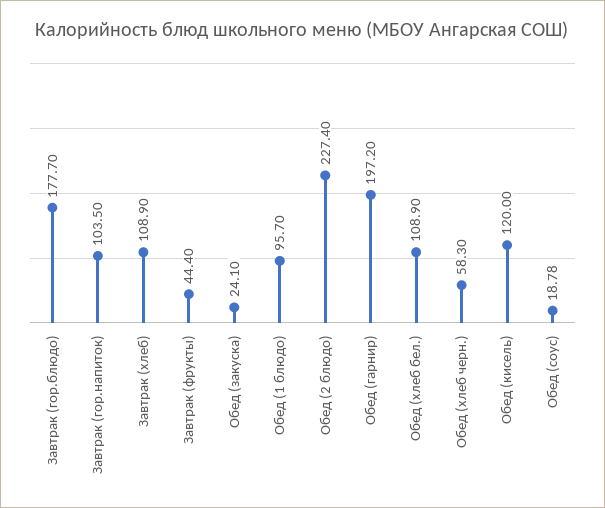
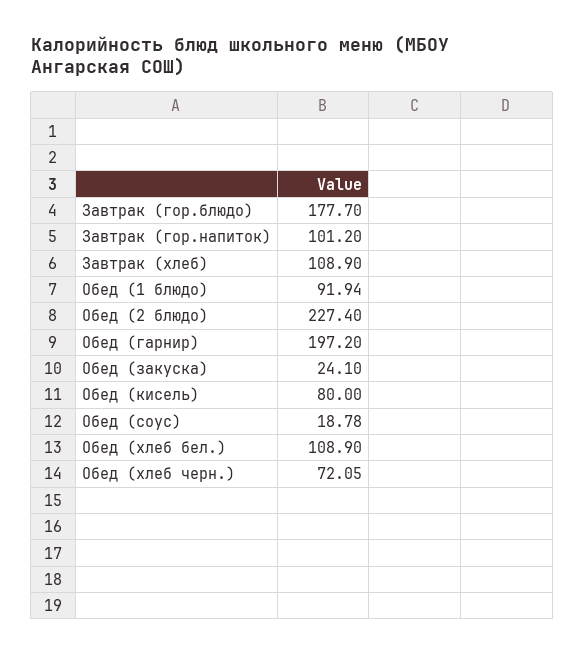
Завтрак (гор.напиток): 103.5 -> 101.2
Завтрак (фрукты): 44.4 -> none
Обед (1 блюдо): 95.7 -> 91.94
Обед (хлеб черн.): 58.3 -> 72.05
Обед (кисель): 120 -> 80

